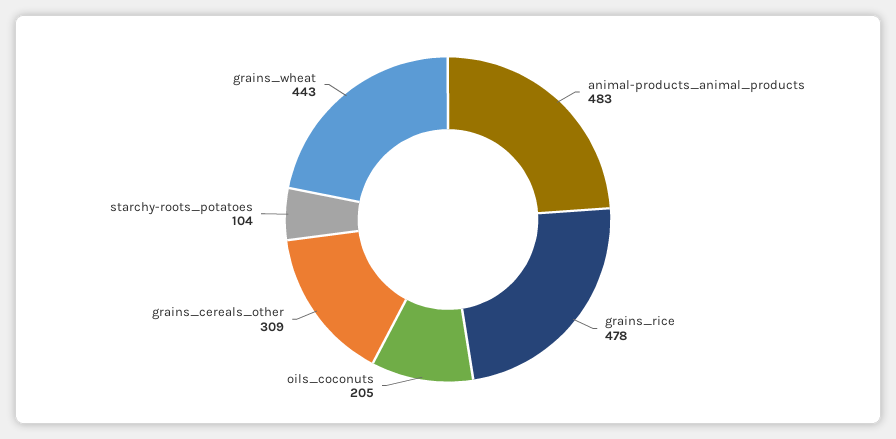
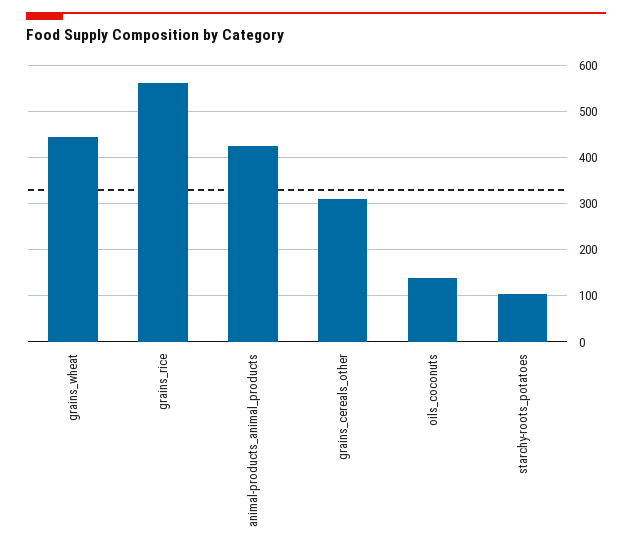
animal-products_animal_products: 483 -> 420
grains_rice: 478 -> 560
oils_coconuts: 205 -> 140

